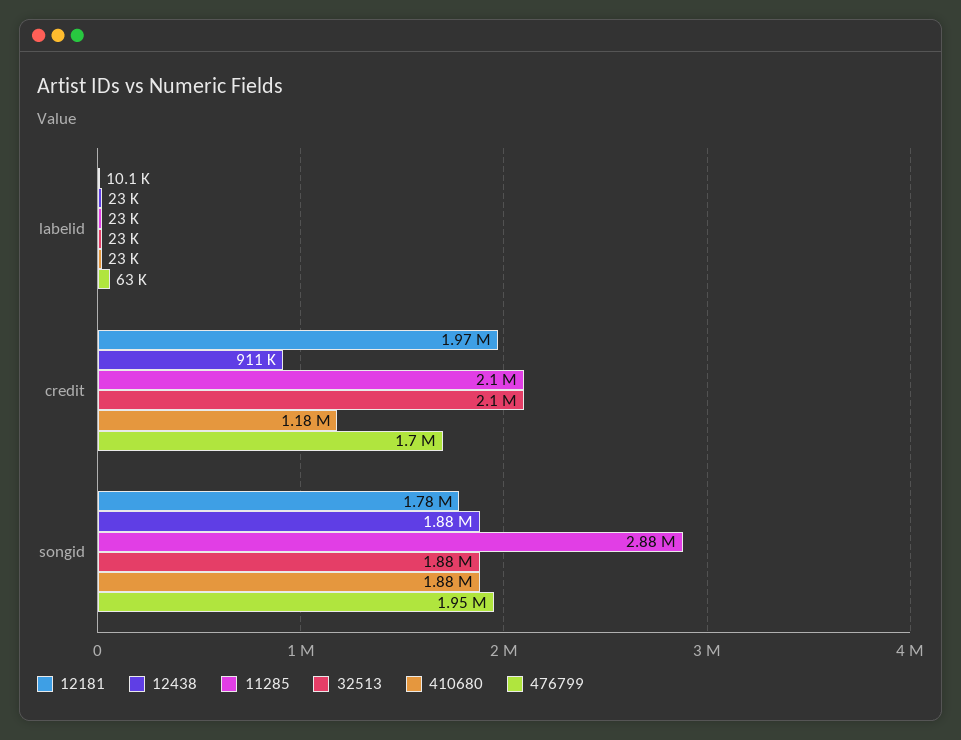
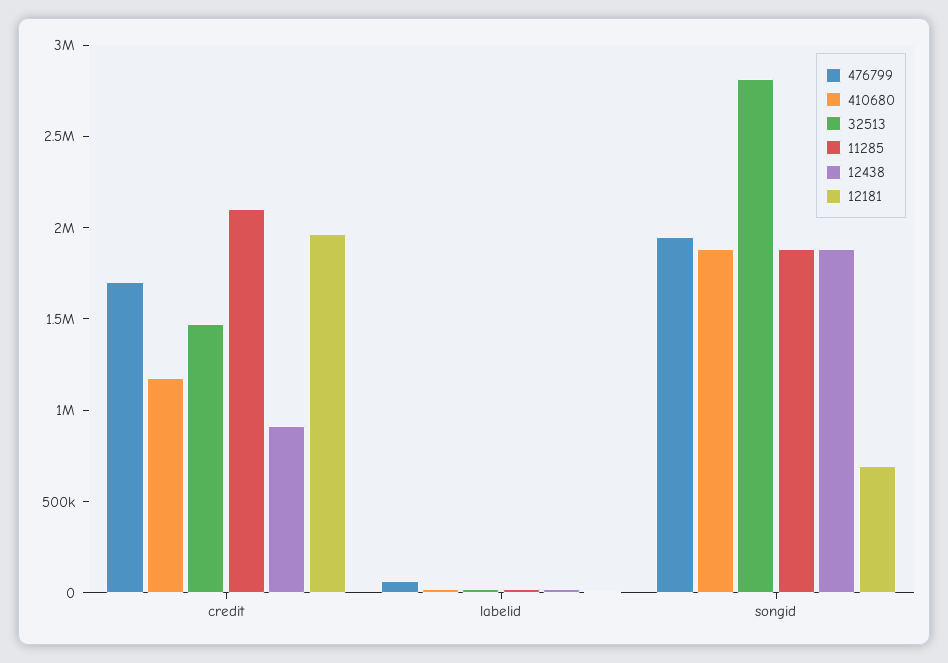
32513, credit: 2100000 -> 1500000
12181, songid: 1780000 -> 700000
11285, songid: 2880000 -> 1900000
32513, songid: 1880000 -> 2800000

